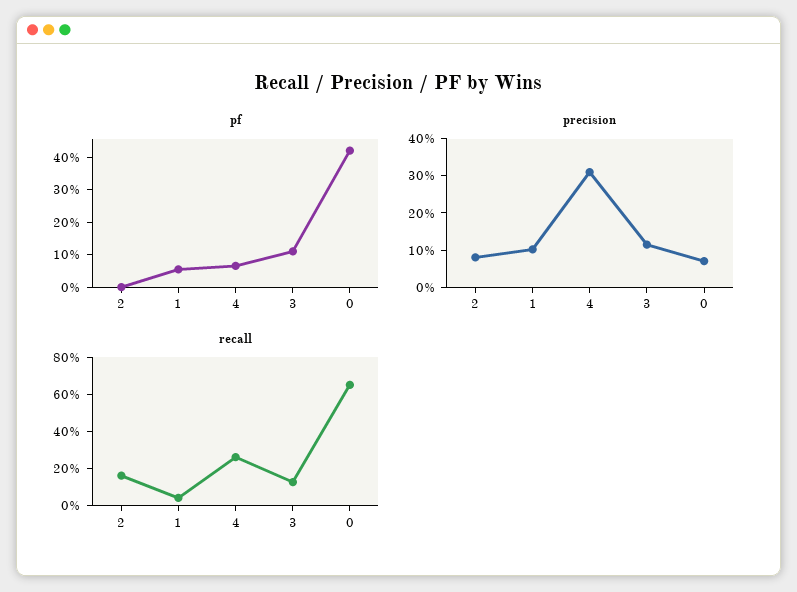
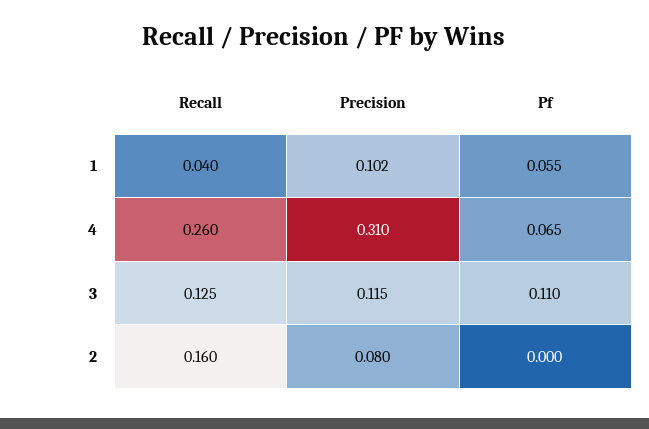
pf, 0: 0.425 -> none
precision, 0: 0.075 -> none
recall, 0: 0.65 -> none

